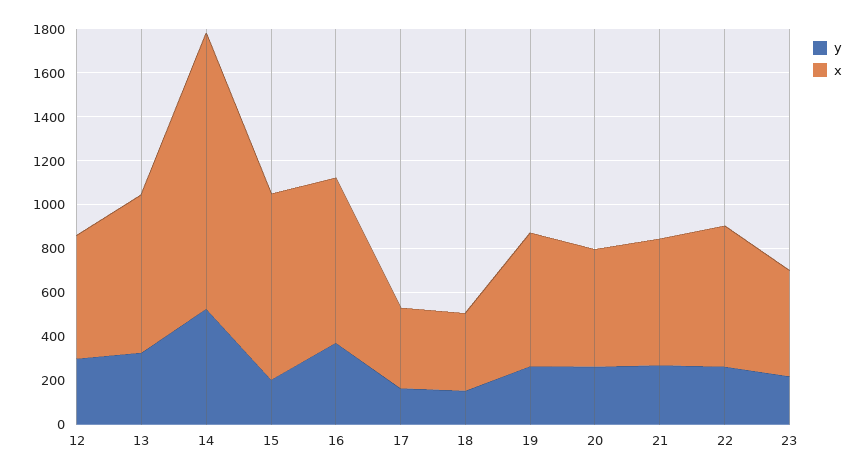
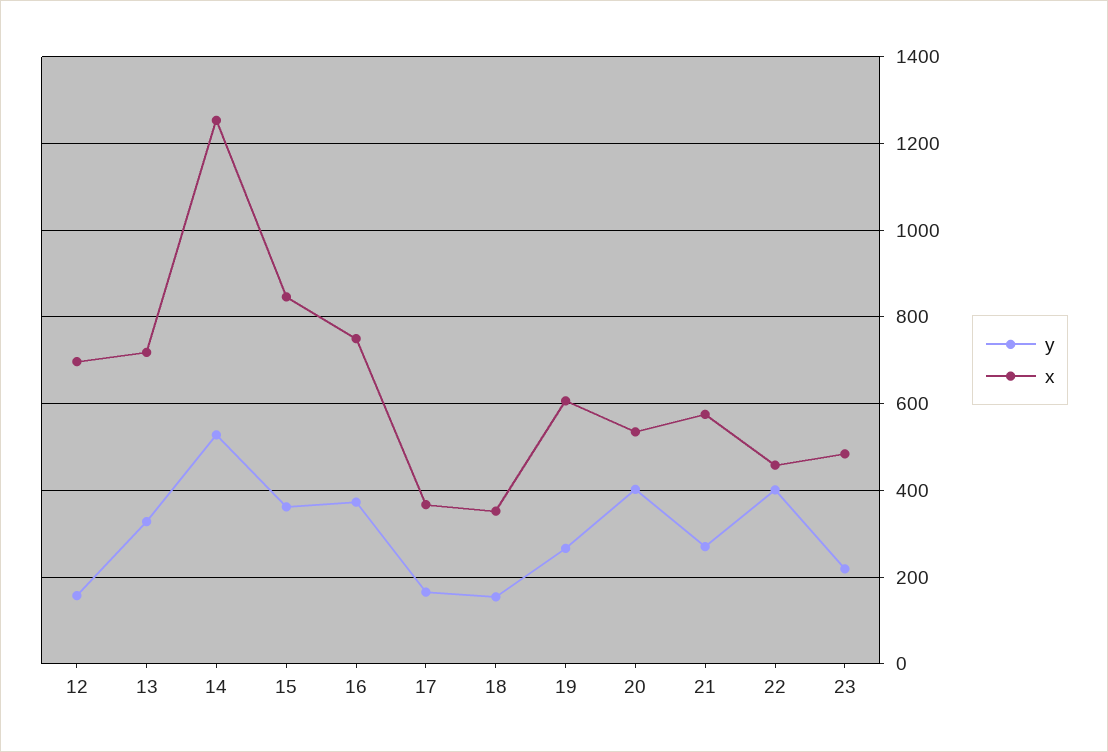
y, 12: 300 -> 160
x, 12: 550 -> 700
y, 15: 200 -> 360
y, 20: 250 -> 400
y, 22: 250 -> 400
x, 22: 650 -> 460

